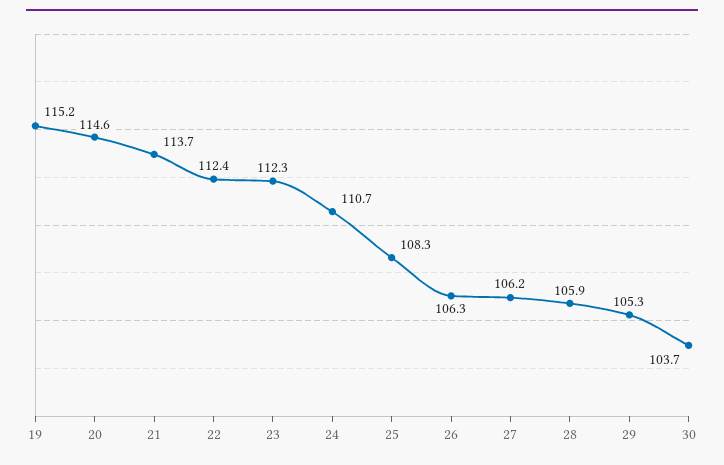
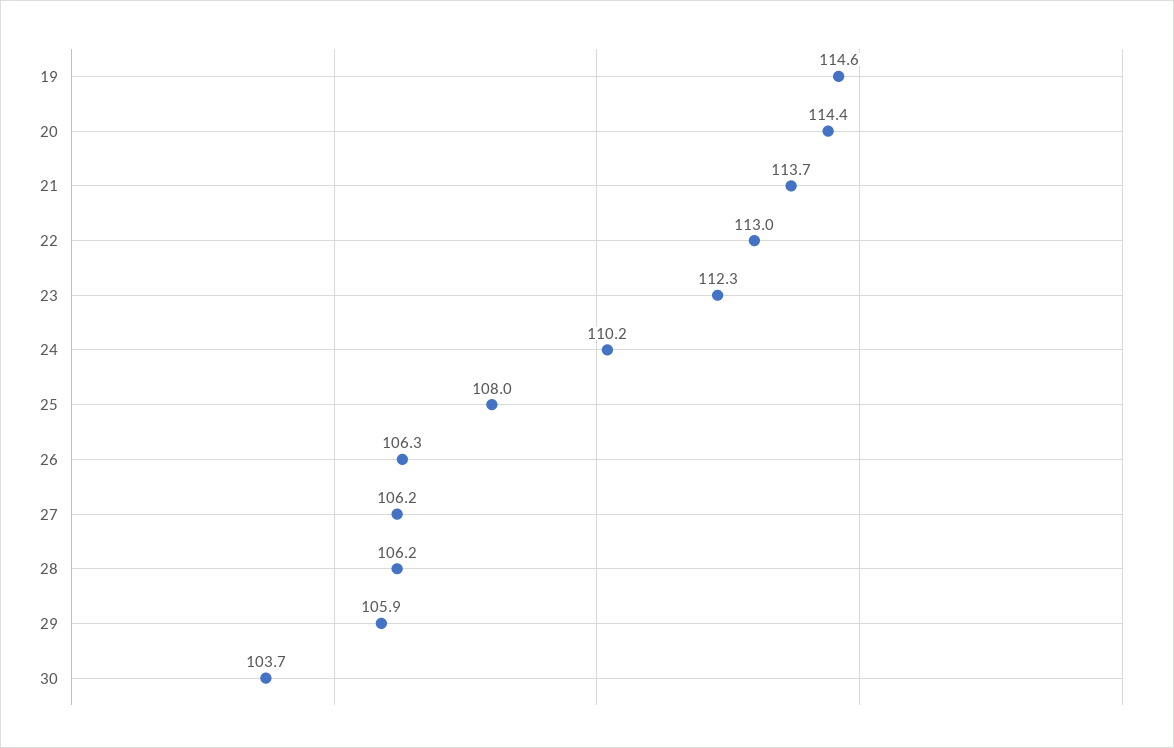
19: 115.2 -> 114.6
20: 114.6 -> 114.4
22: 112.4 -> 113
24: 110.7 -> 110.2
25: 108.3 -> 108
28: 105.9 -> 106.2
29: 105.3 -> 105.9

